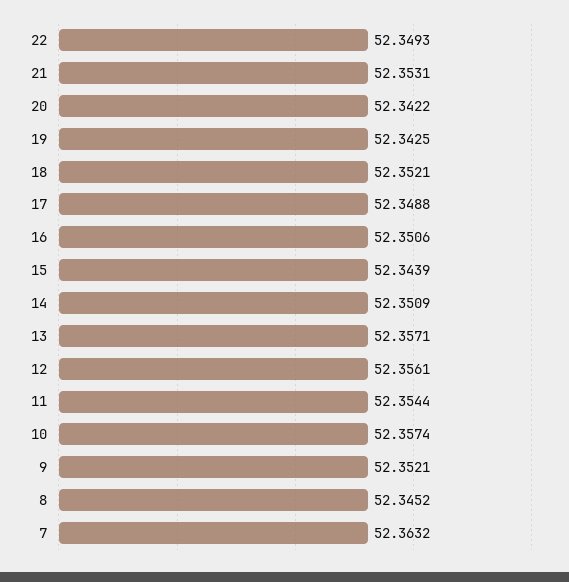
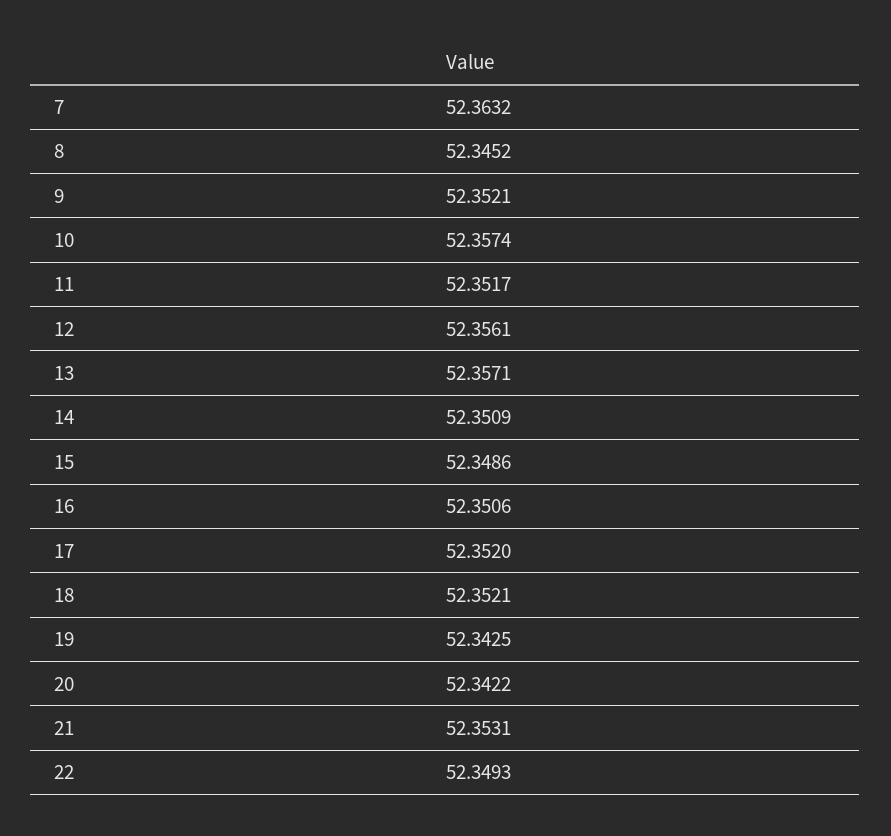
17: 52.3488 -> 52.352
15: 52.3439 -> 52.3486
11: 52.3544 -> 52.3517

